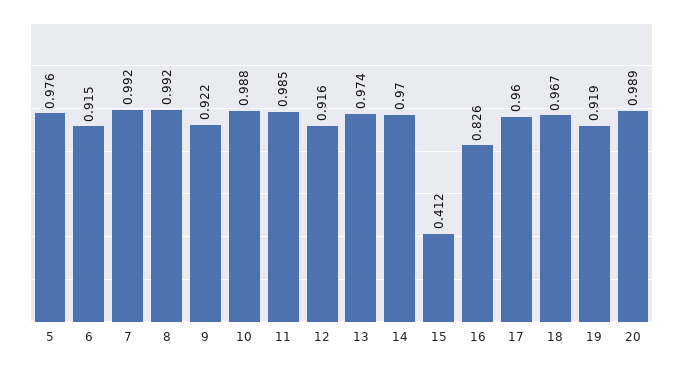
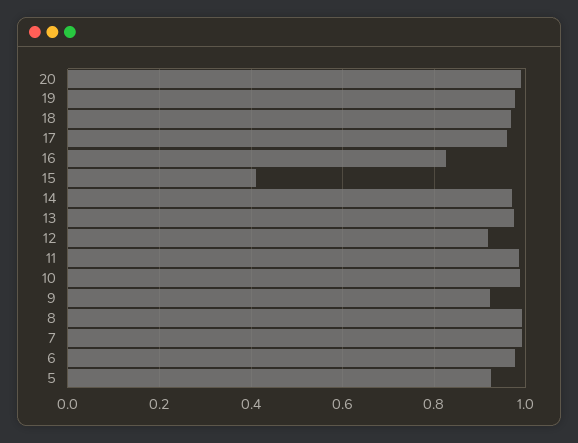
5: 0.976 -> 0.92
6: 0.915 -> 0.98
19: 0.919 -> 0.98

